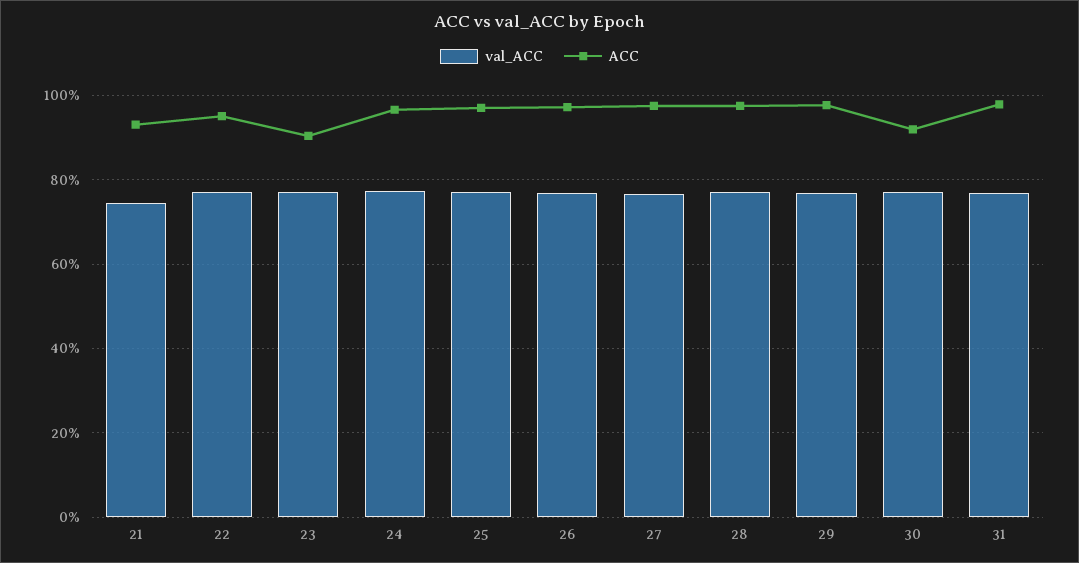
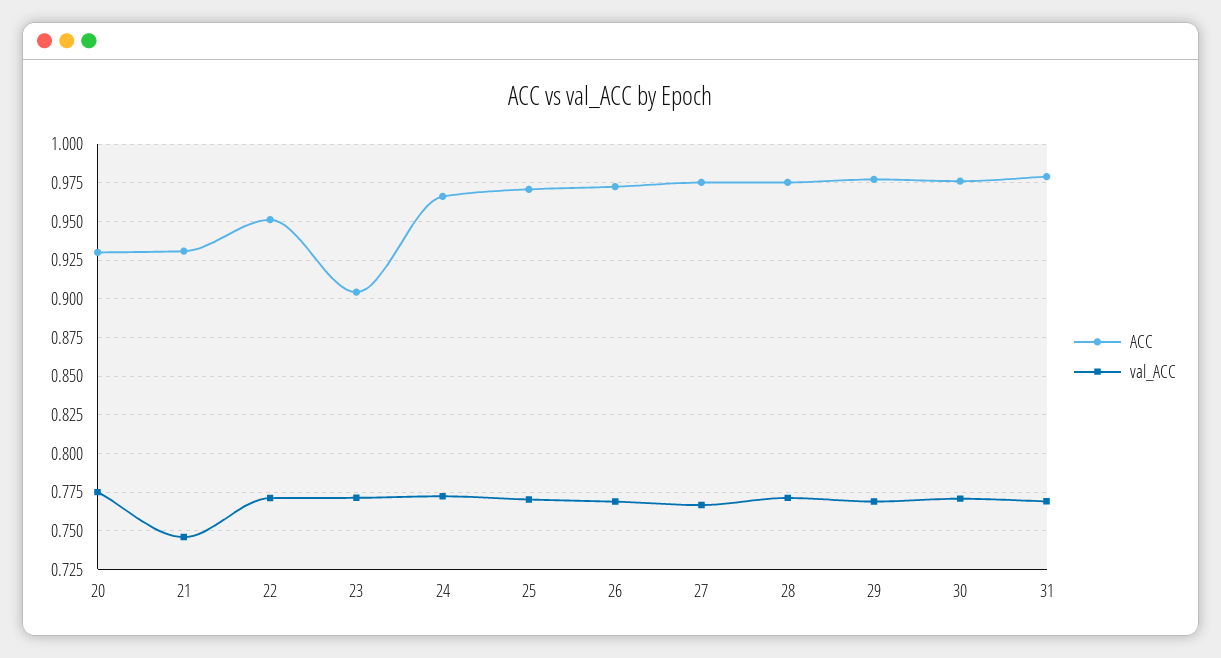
ACC, 30: 0.92 -> 0.975
ACC, 20: none -> 0.93
val_ACC, 20: none -> 0.775

